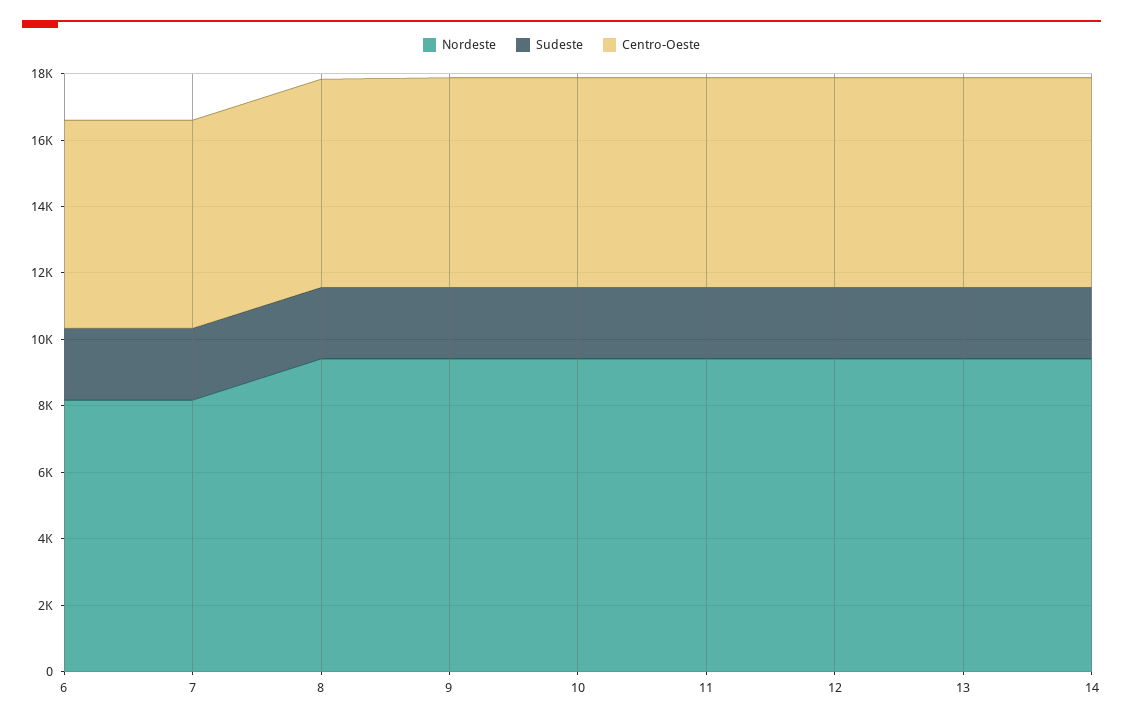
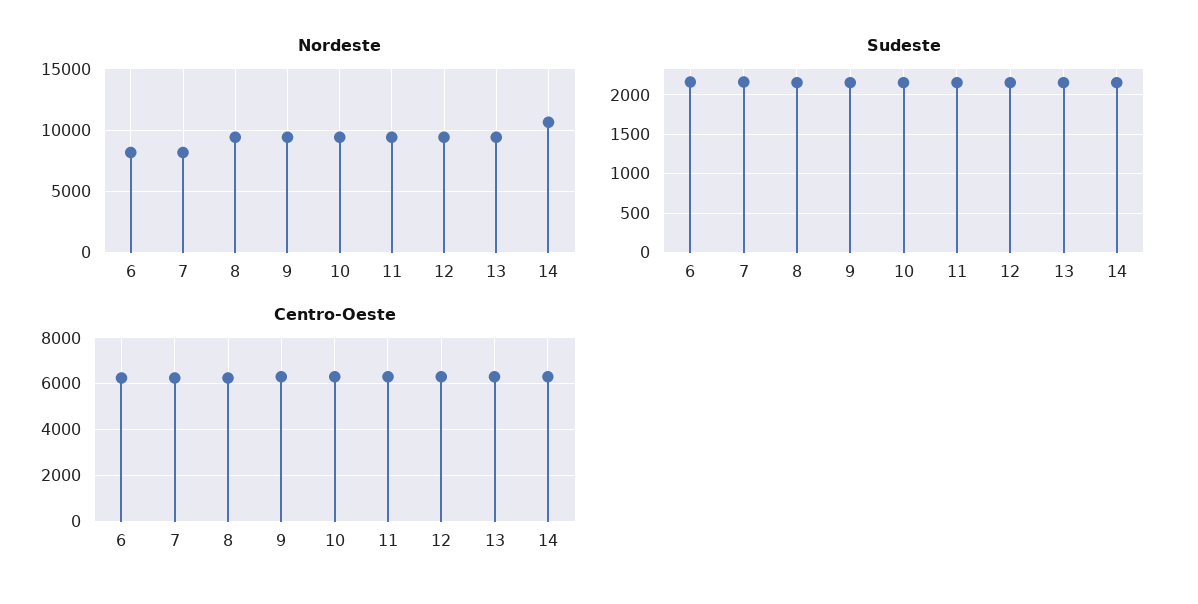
Nordeste, 14: 9500 -> 10500

